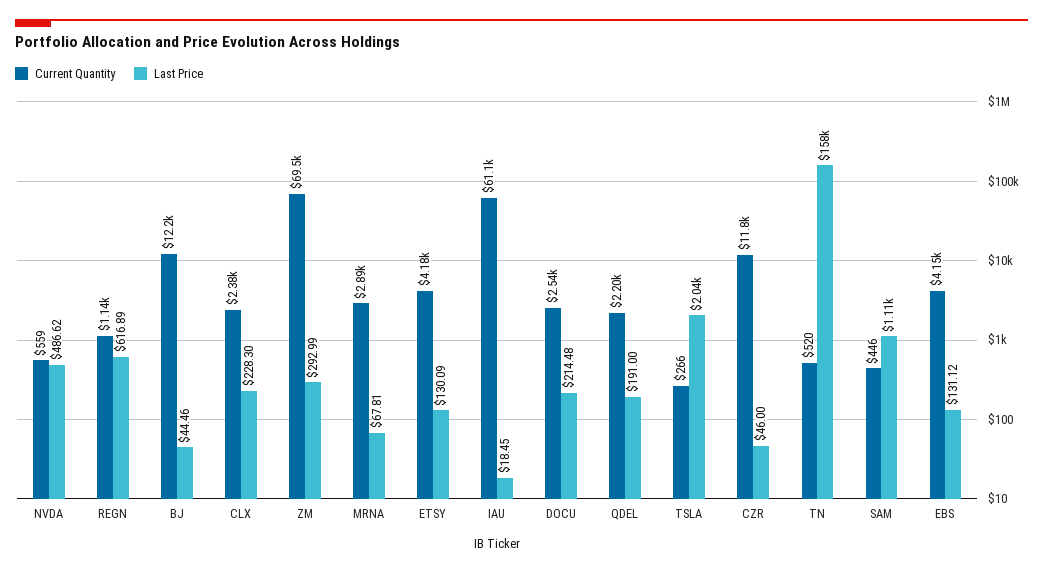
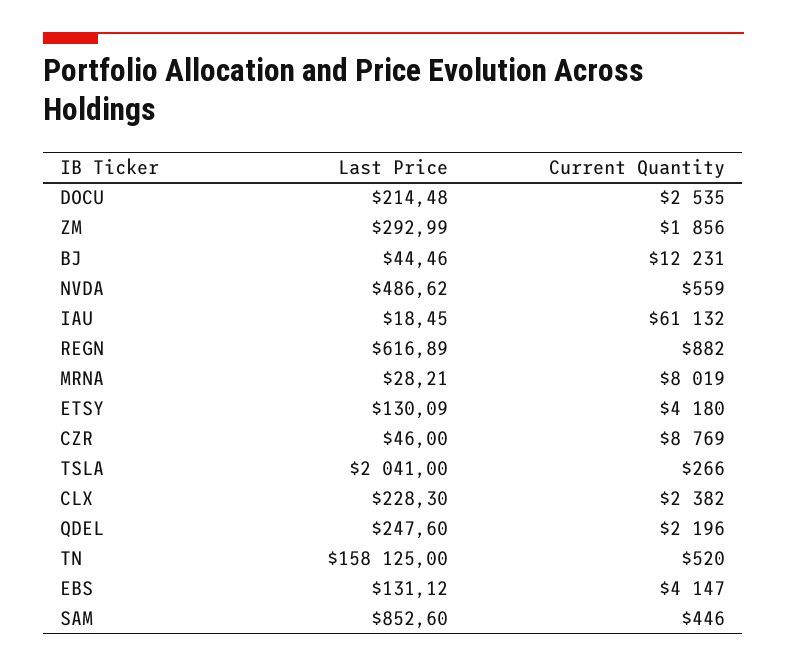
Current Quantity, REGN: 1140 -> 882
Current Quantity, ZM: 69500 -> 1856
Current Quantity, MRNA: 2890 -> 8019
Last Price, MRNA: 67.81 -> 28.21
Last Price, QDEL: 191 -> 247.6
Current Quantity, CZR: 11800 -> 8769
Last Price, SAM: 1110 -> 852.6

